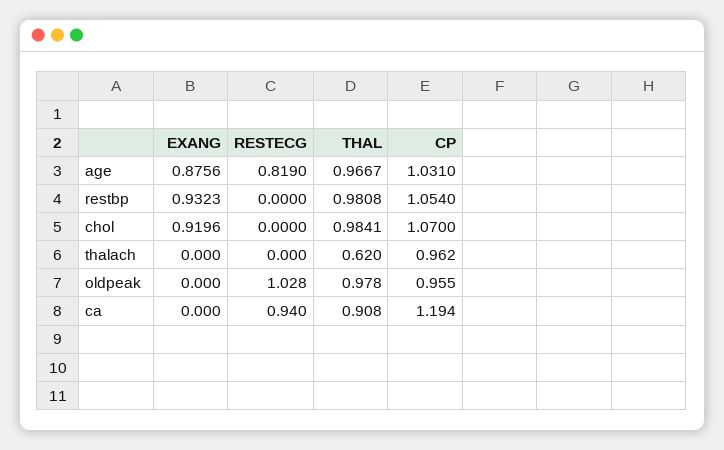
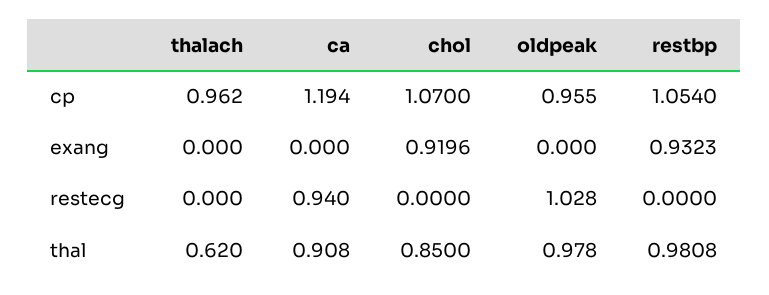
EXANG, age: 0.8756 -> none
RESTECG, age: 0.819 -> none
THAL, age: 0.9667 -> none
CP, age: 1.031 -> none
THAL, chol: 0.9841 -> 0.85

